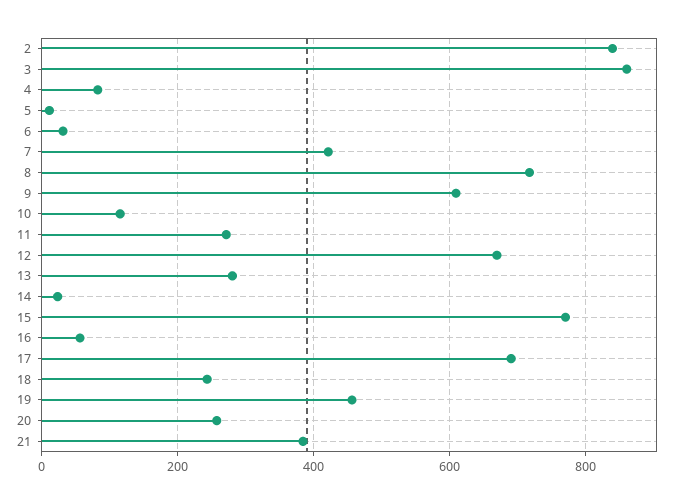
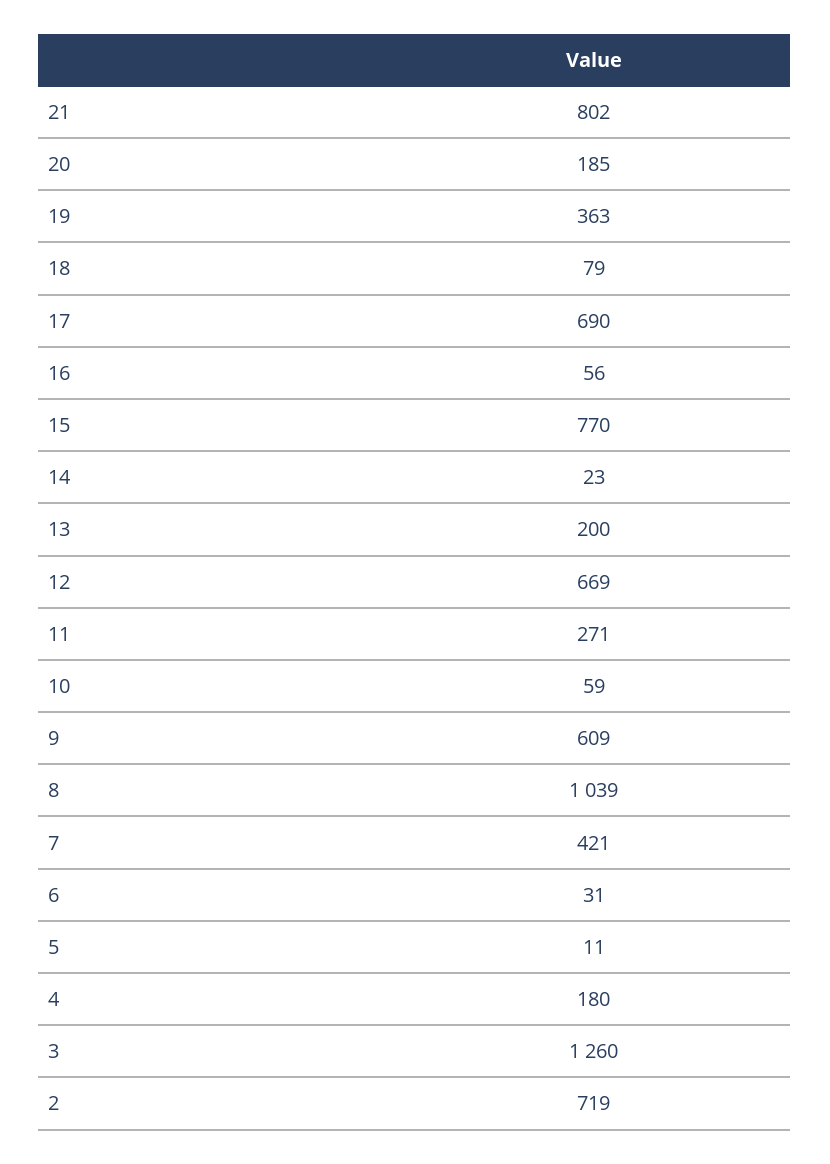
2: 840 -> 719
3: 860 -> 1260
4: 80 -> 180
8: 720 -> 1039
10: 120 -> 59
13: 280 -> 200
18: 240 -> 79
19: 460 -> 363
20: 260 -> 185
21: 380 -> 802

